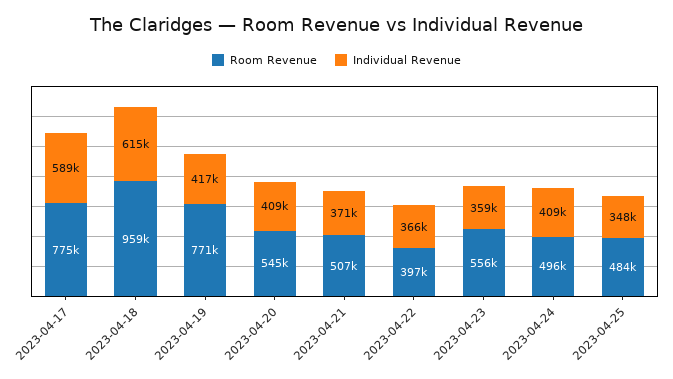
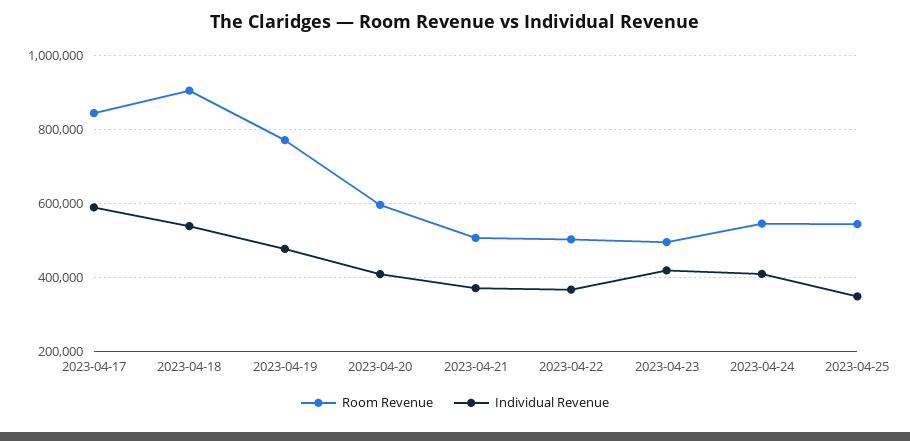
Room Revenue, 2023-04-17: 775000 -> 840000
Room Revenue, 2023-04-18: 959000 -> 900000
Individual Revenue, 2023-04-18: 615000 -> 540000
Individual Revenue, 2023-04-19: 417000 -> 480000
Room Revenue, 2023-04-20: 545000 -> 600000
Room Revenue, 2023-04-22: 397000 -> 500000
Room Revenue, 2023-04-23: 556000 -> 500000
Individual Revenue, 2023-04-23: 359000 -> 420000
Room Revenue, 2023-04-24: 496000 -> 540000
Room Revenue, 2023-04-25: 484000 -> 540000

